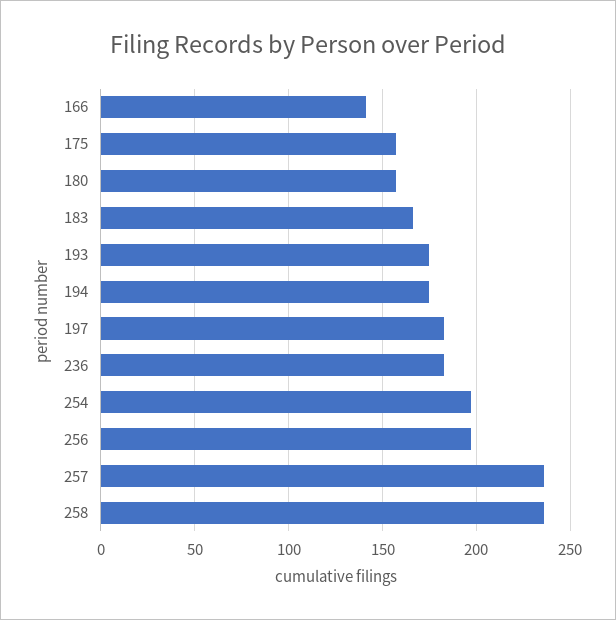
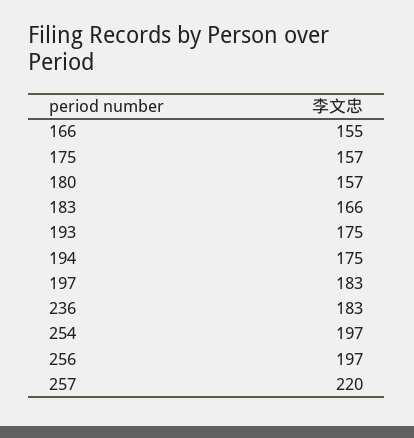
166: 140 -> 155
257: 235 -> 220
258: 235 -> none

